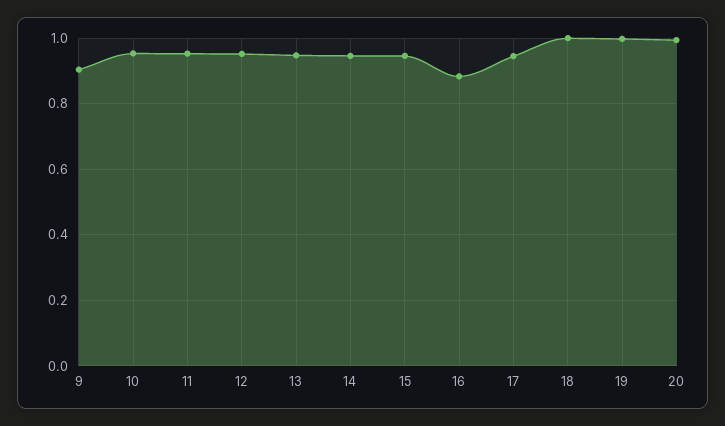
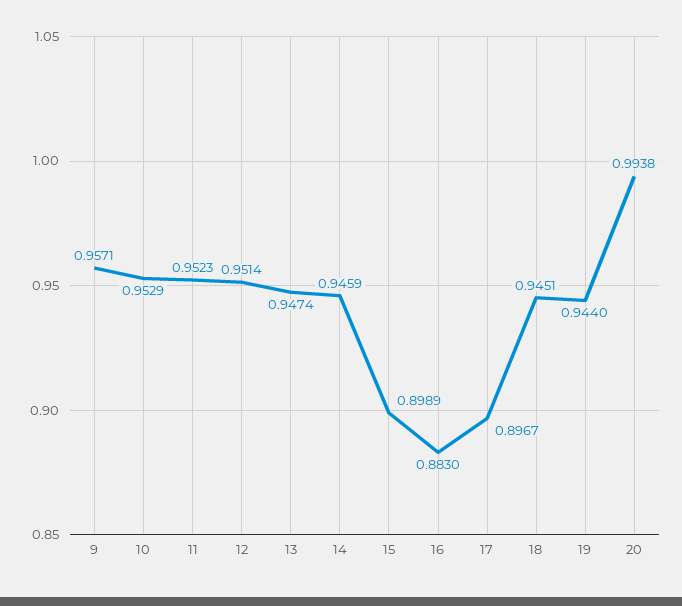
9: 0.9 -> 0.9571
15: 0.94 -> 0.8989
17: 0.94 -> 0.8967
18: 1 -> 0.9451
19: 1 -> 0.944

